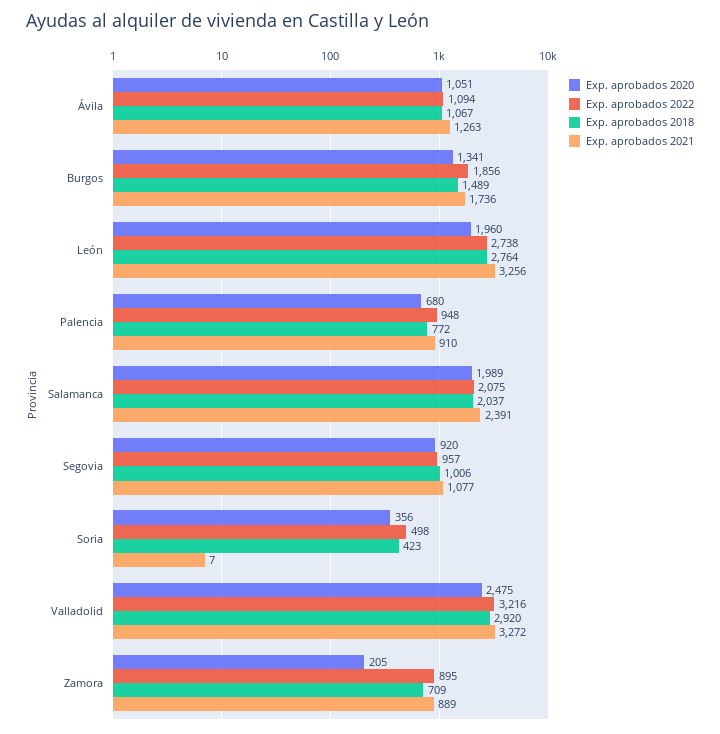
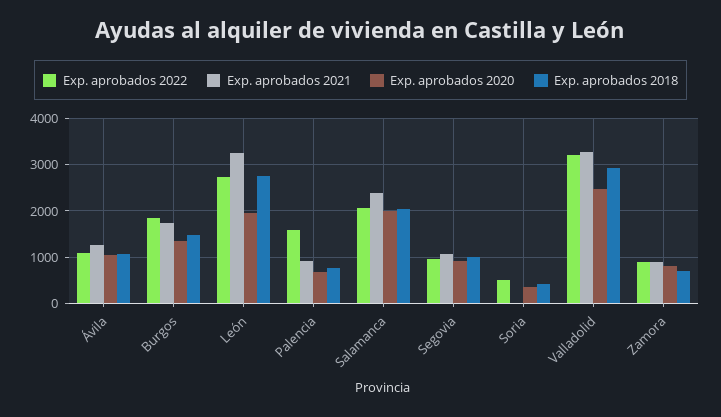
Exp. aprobados 2022, Palencia: 948 -> 1600
Exp. aprobados 2020, Zamora: 205 -> 800

